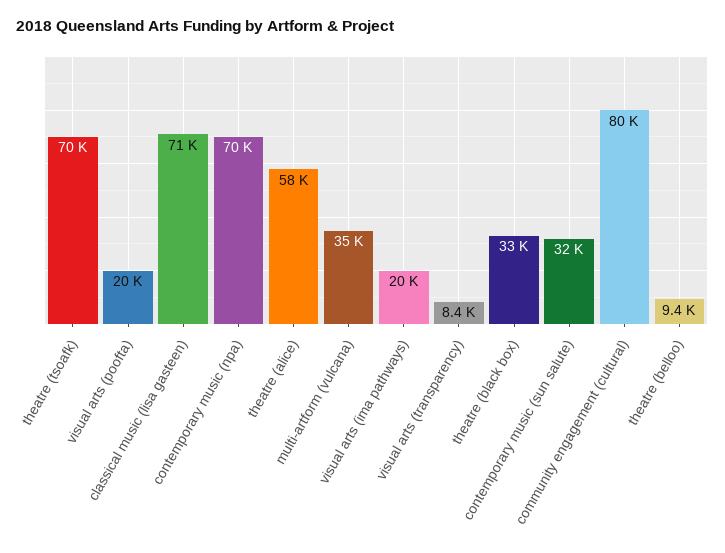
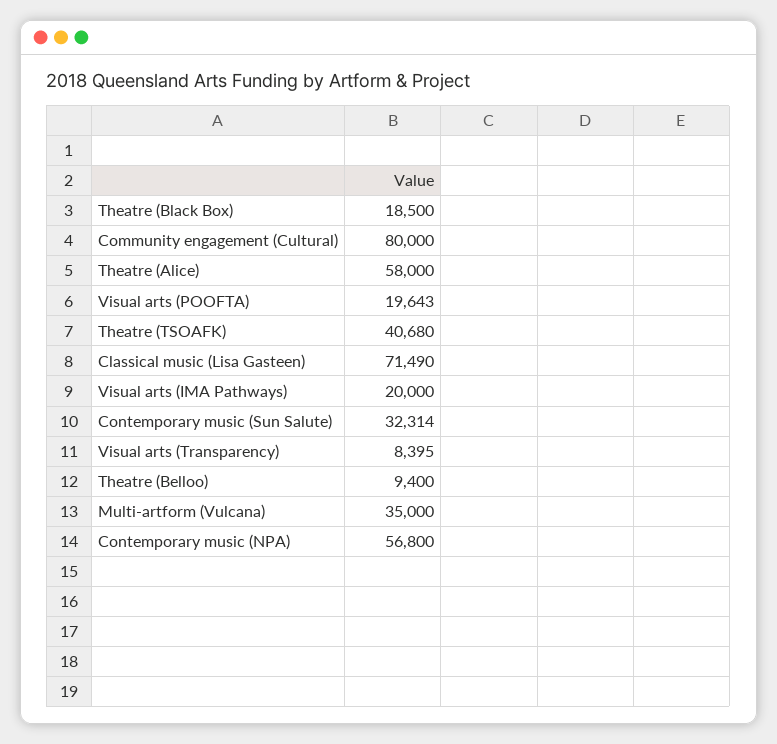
theatre (tsoafk): 70000 -> 40680
contemporary music (npa): 70000 -> 56800
theatre (black box): 33000 -> 18500

